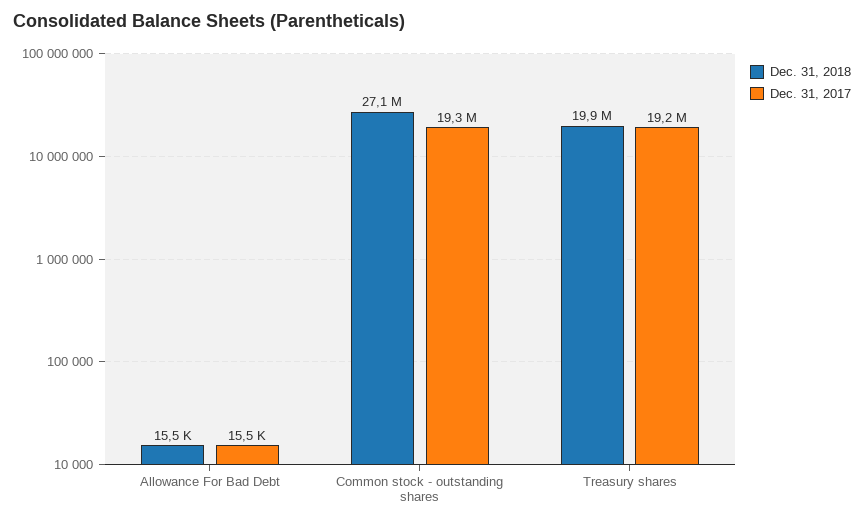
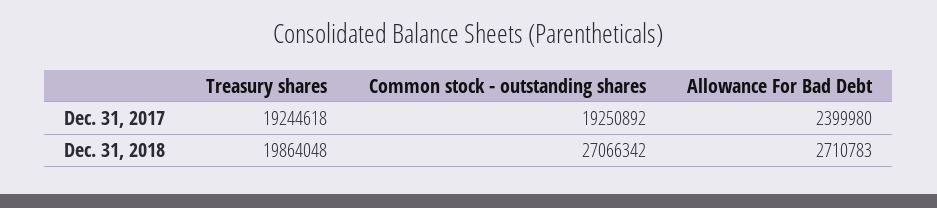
Dec. 31, 2018, Allowance For Bad Debt: 15500 -> 2710783
Dec. 31, 2017, Allowance For Bad Debt: 15500 -> 2399980

